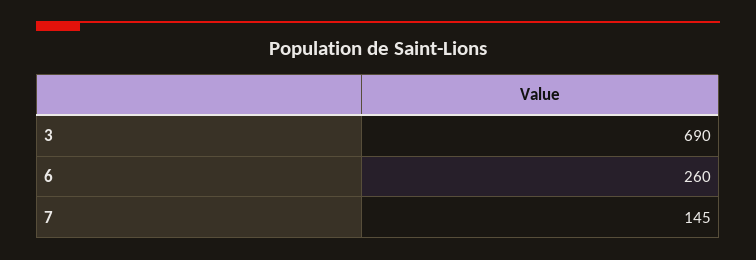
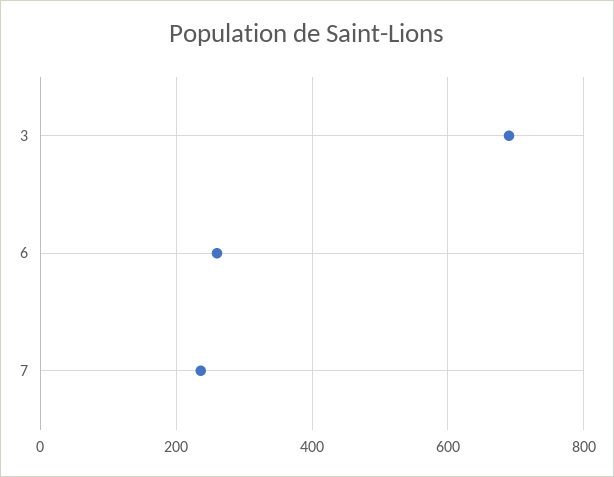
7: 145 -> 240

